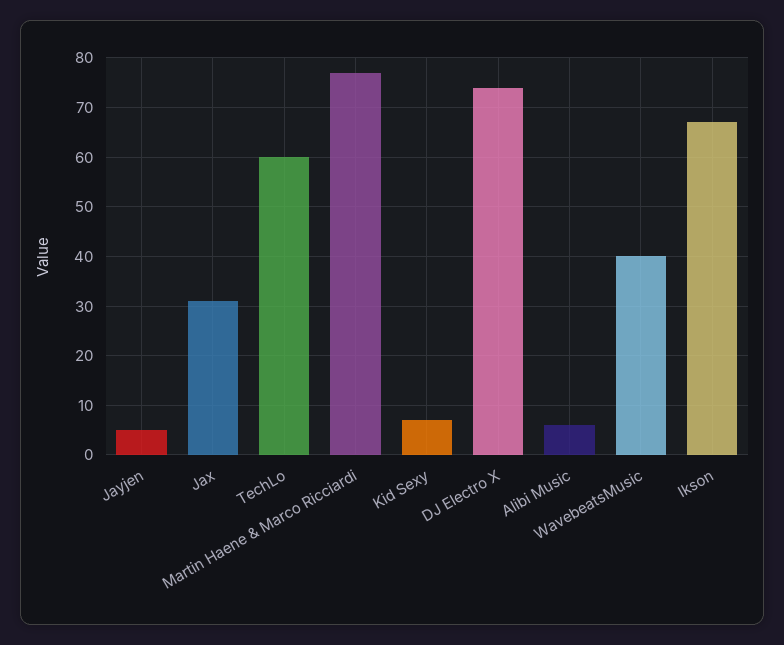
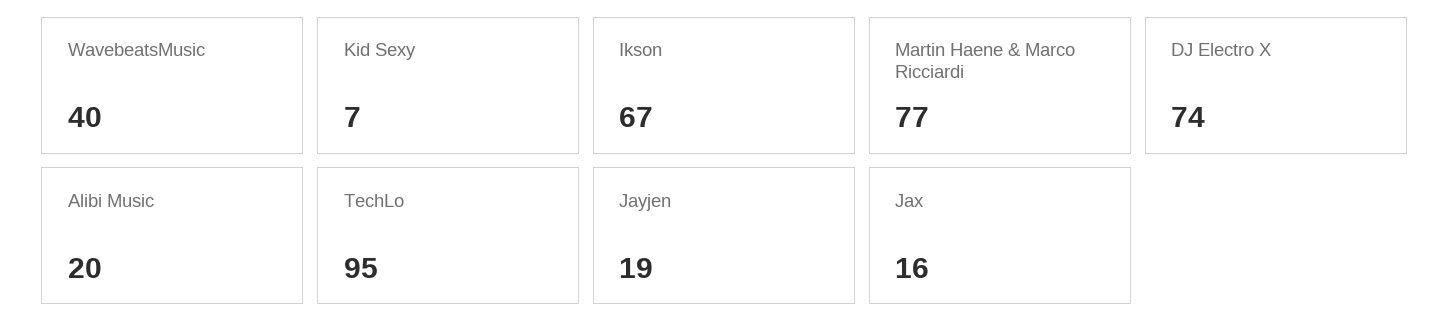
Jayjen: 5 -> 19
Jax: 30 -> 16
TechLo: 60 -> 95
Alibi Music: 5 -> 20

